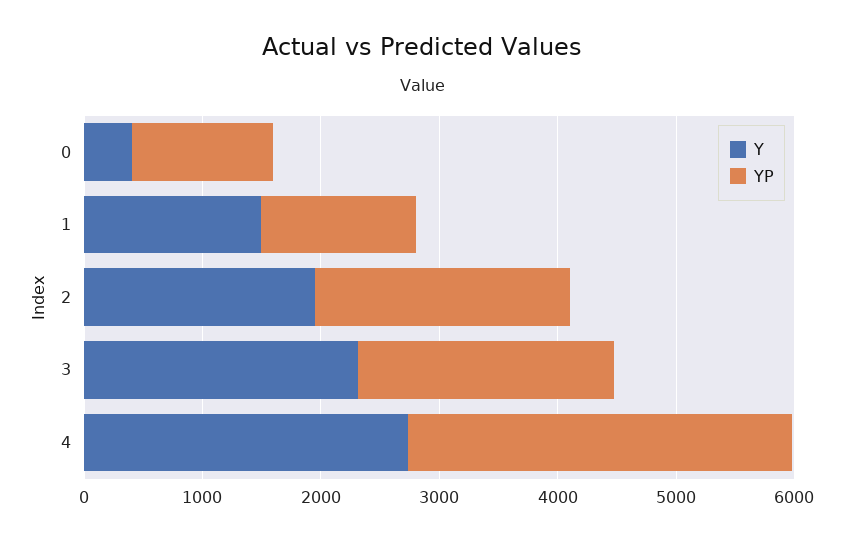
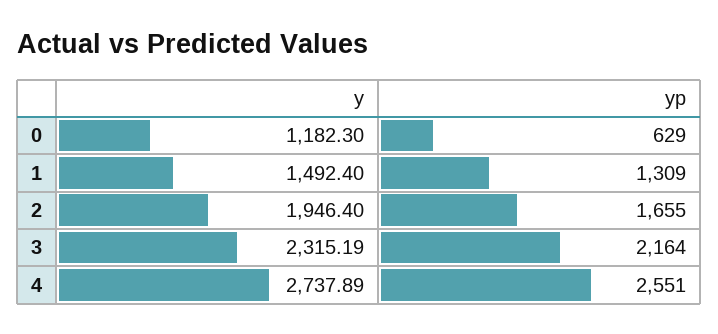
Y, 0: 400 -> 1182.3
YP, 0: 1200 -> 629
YP, 2: 2200 -> 1655
YP, 4: 3200 -> 2551

